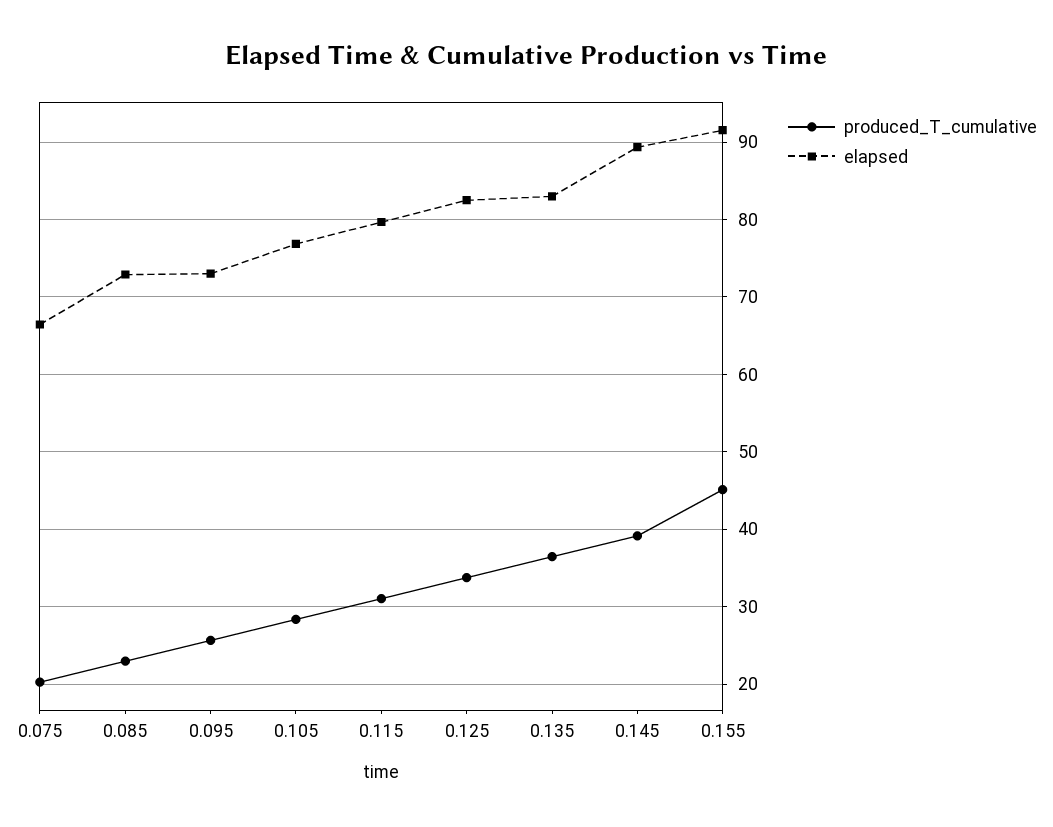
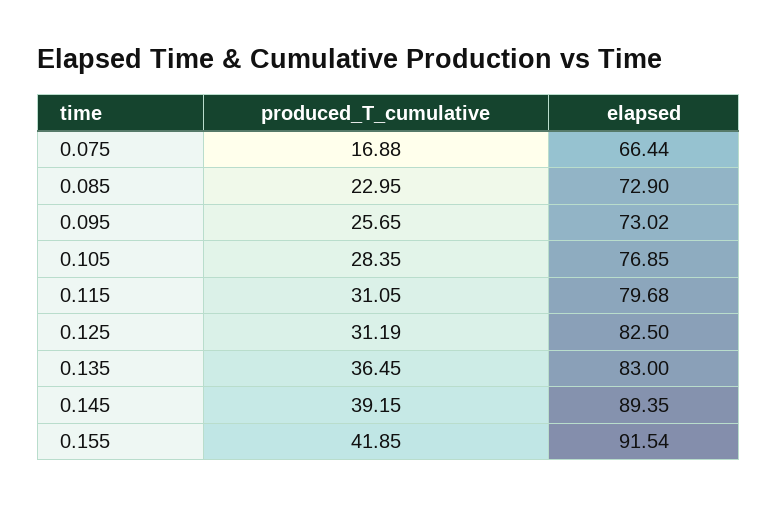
produced_T_cumulative, 0.075: 20 -> 16.88
produced_T_cumulative, 0.125: 34 -> 31.19
produced_T_cumulative, 0.155: 45 -> 41.85

